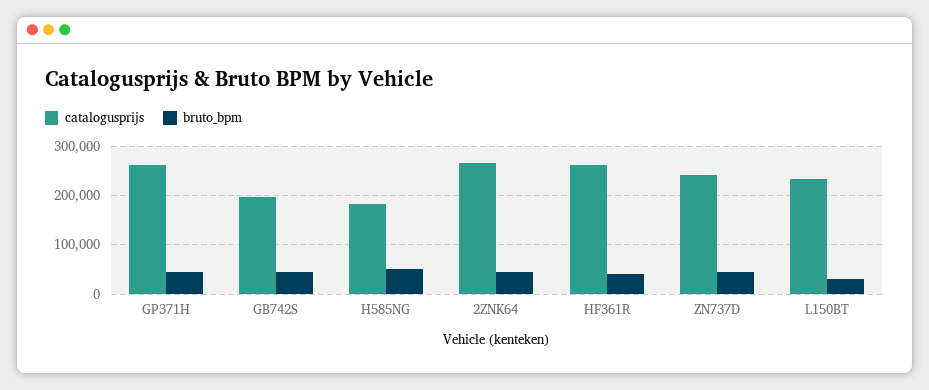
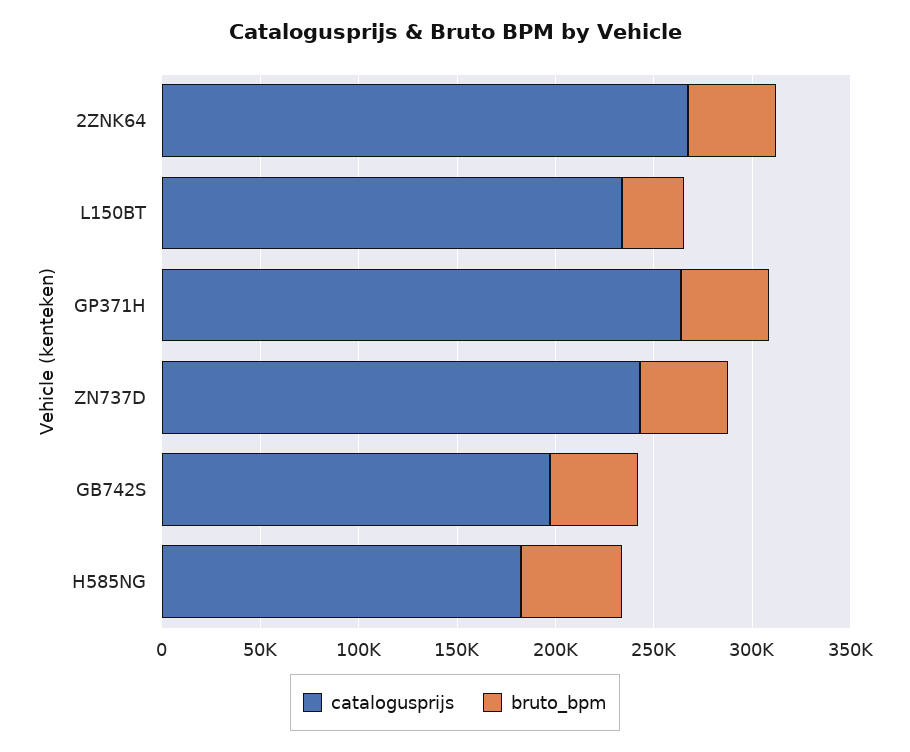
catalogusprijs, HF361R: 260000 -> none
bruto_bpm, HF361R: 40000 -> none

